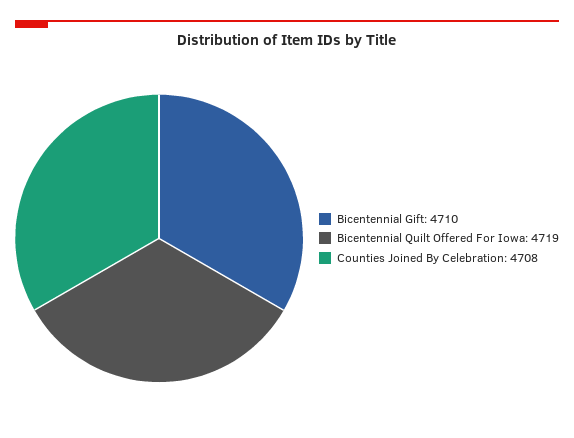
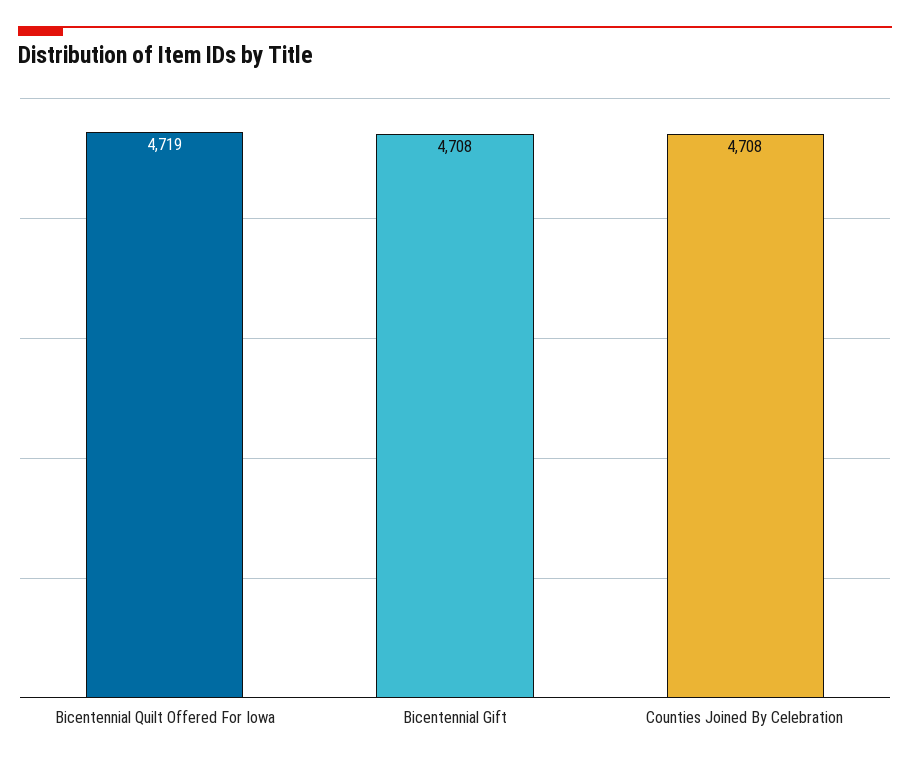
Bicentennial Gift: 4710 -> 4708

